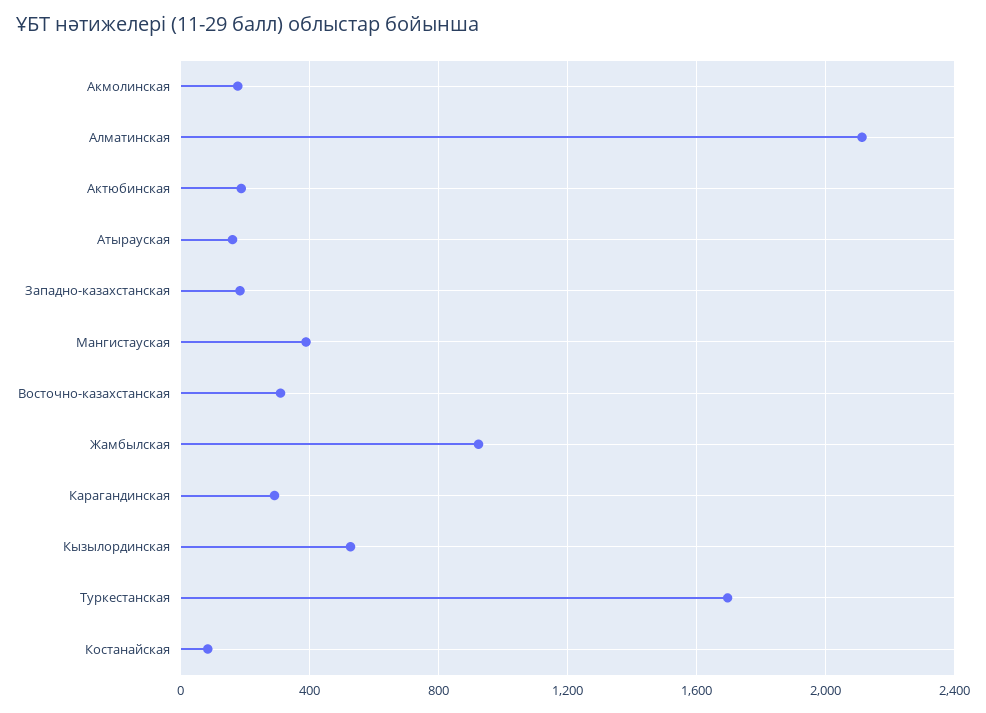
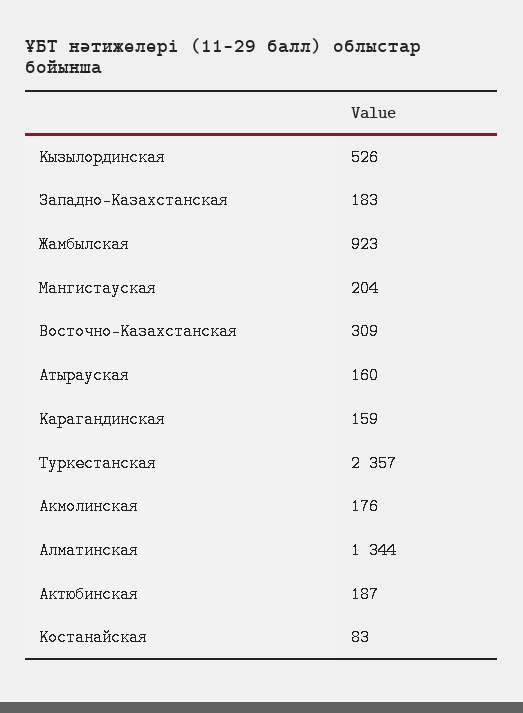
Алматинская: 2100 -> 1344
Мангистауская: 400 -> 204
Карагандинская: 300 -> 159
Туркестанская: 1700 -> 2357

